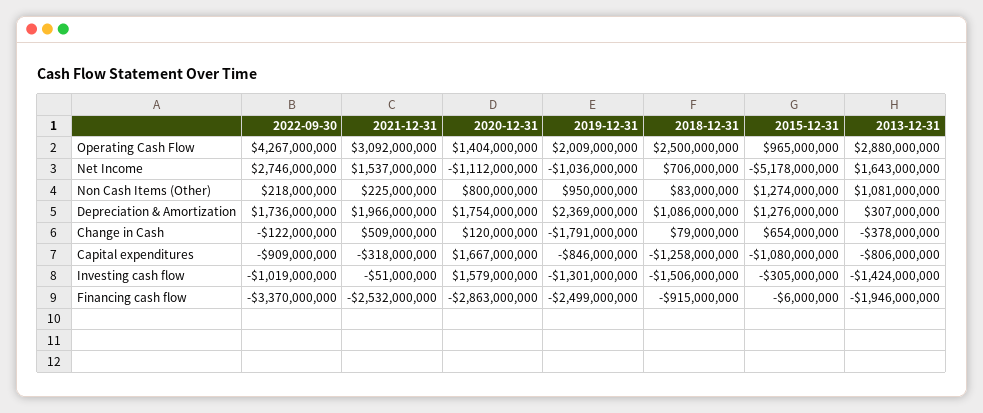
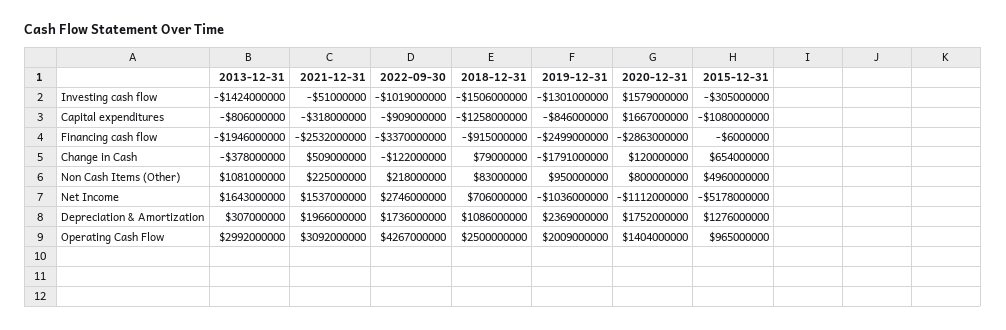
2013-12-31, Operating Cash Flow: 2880000000 -> 2992000000
2015-12-31, Non Cash Items (Other): 1274000000 -> 4960000000
2020-12-31, Depreciation & Amortization: 1754000000 -> 1752000000

